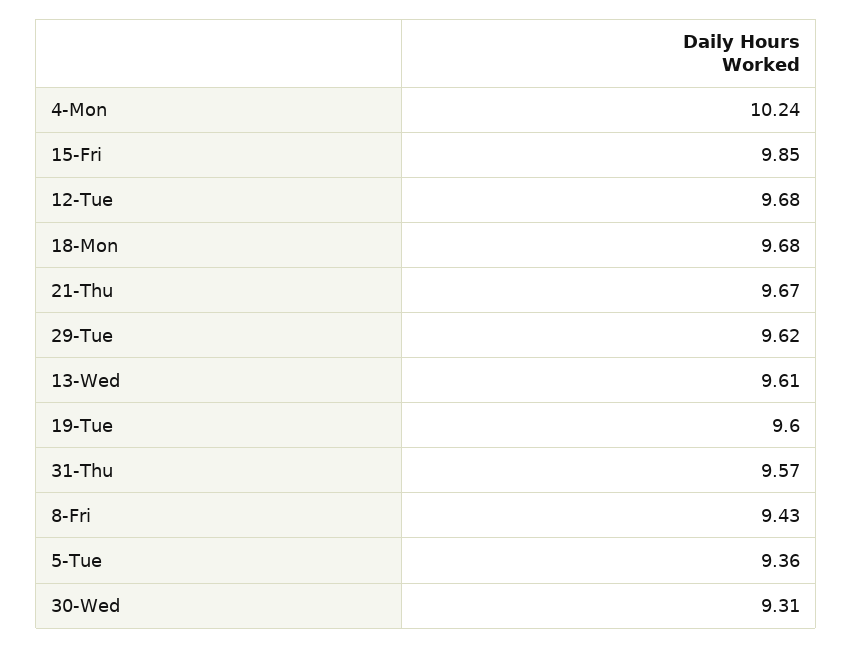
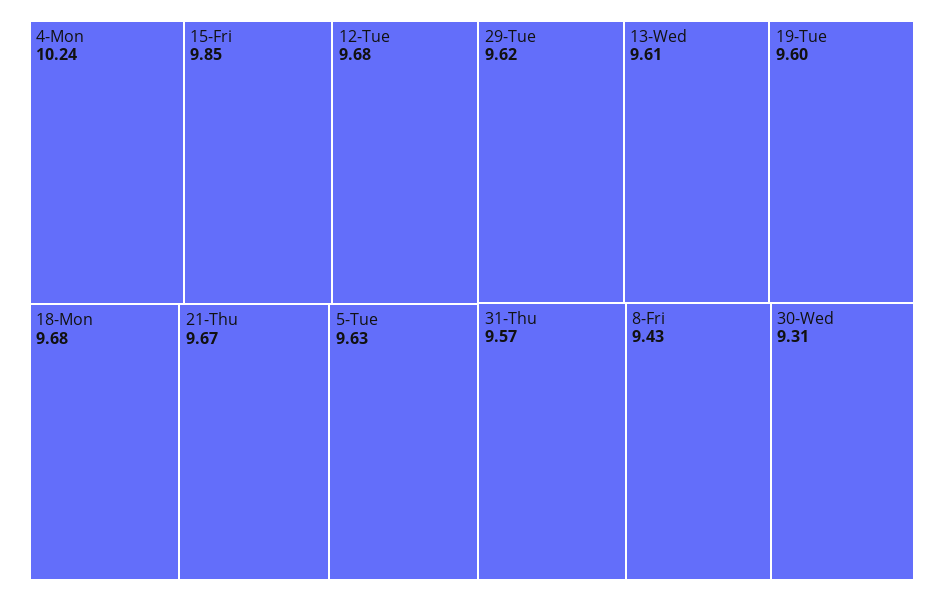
5-Tue: 9.36 -> 9.63

